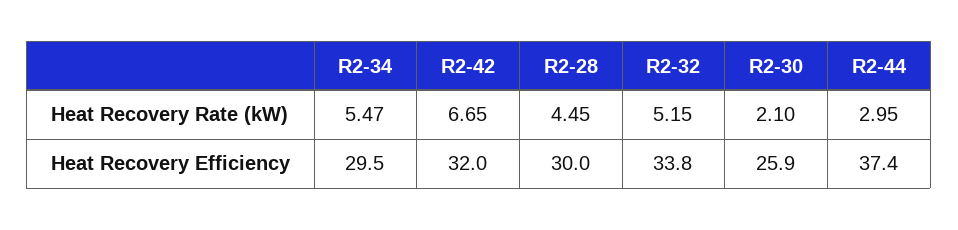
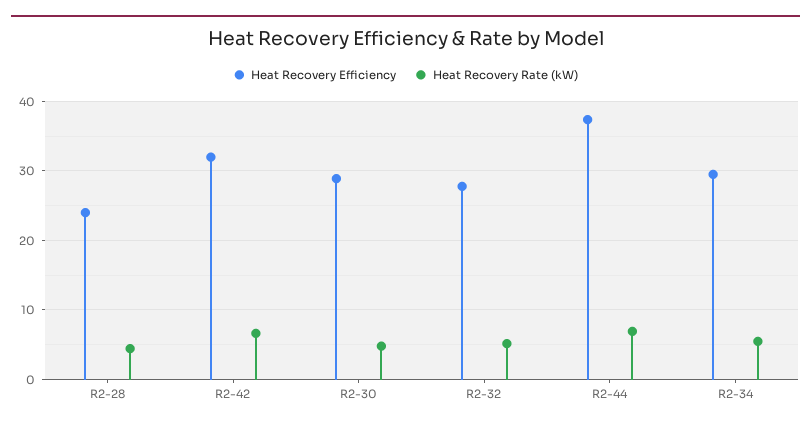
Heat Recovery Rate (kW), R2-30: 2.1 -> 5
Heat Recovery Rate (kW), R2-44: 2.95 -> 7
Heat Recovery Efficiency, R2-28: 30 -> 24
Heat Recovery Efficiency, R2-32: 33.8 -> 28
Heat Recovery Efficiency, R2-30: 25.9 -> 29

